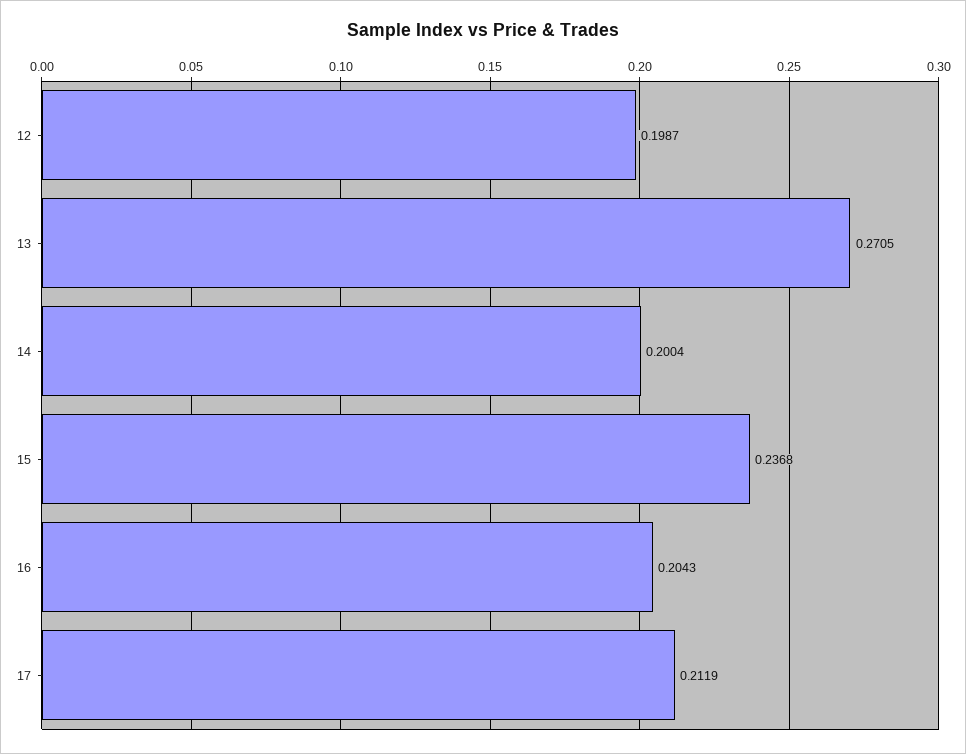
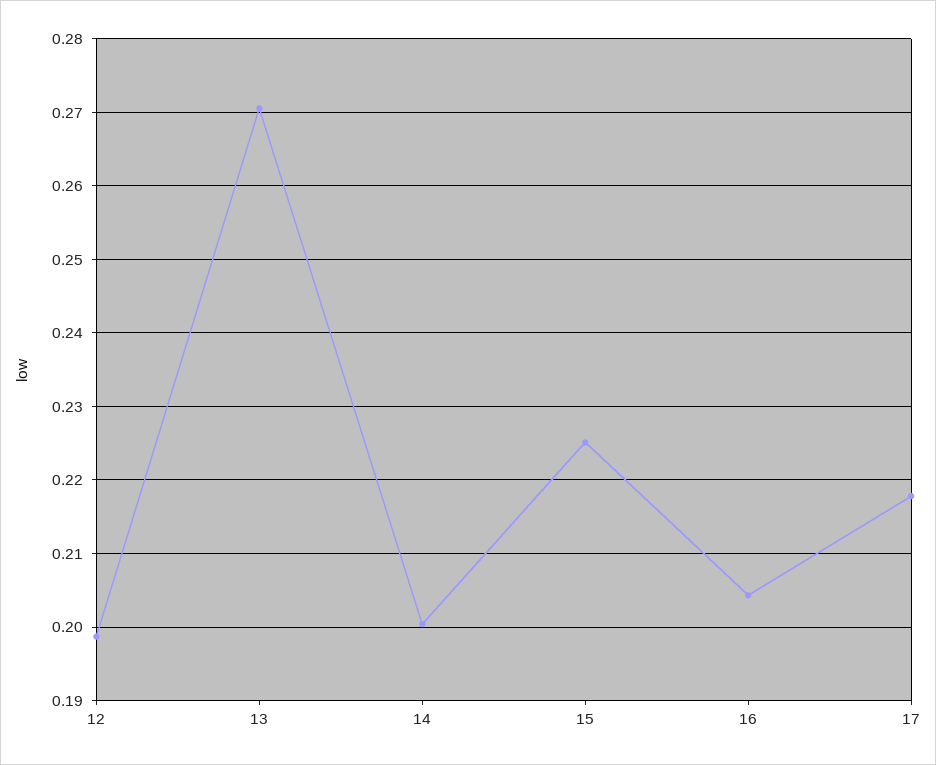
15: 0.2368 -> 0.225
17: 0.2119 -> 0.218

